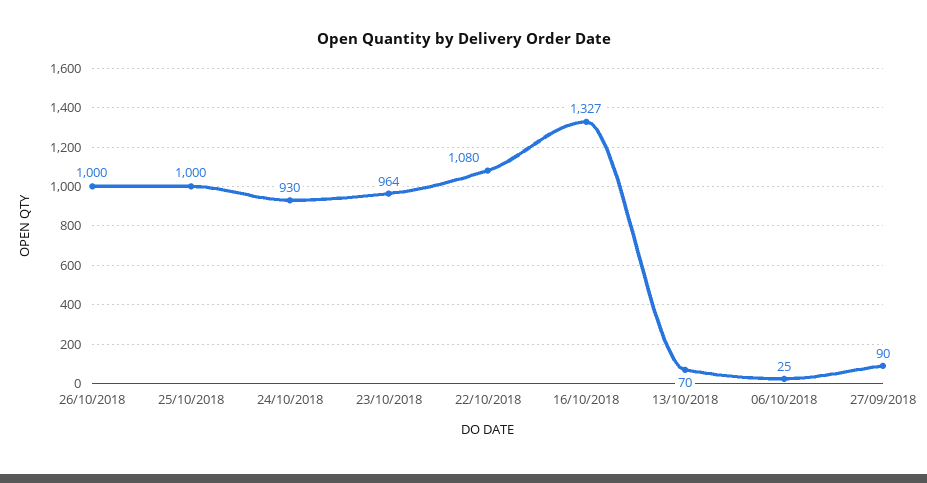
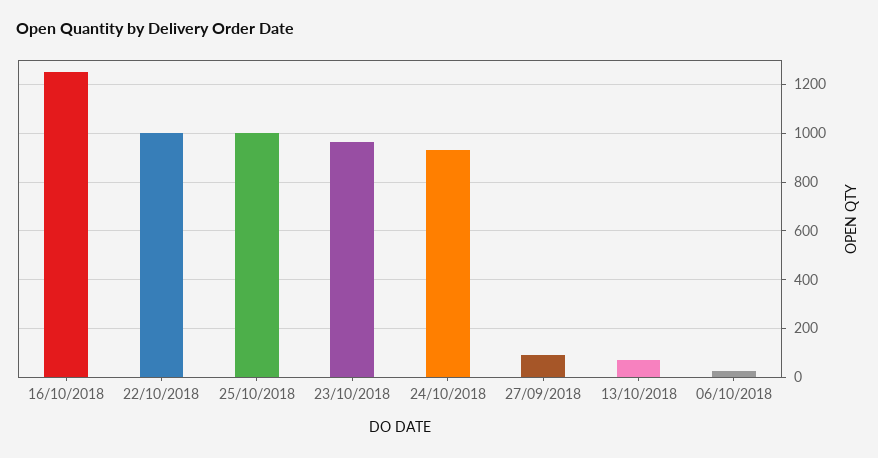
26/10/2018: 1000 -> none
22/10/2018: 1080 -> 1000
16/10/2018: 1327 -> 1250

